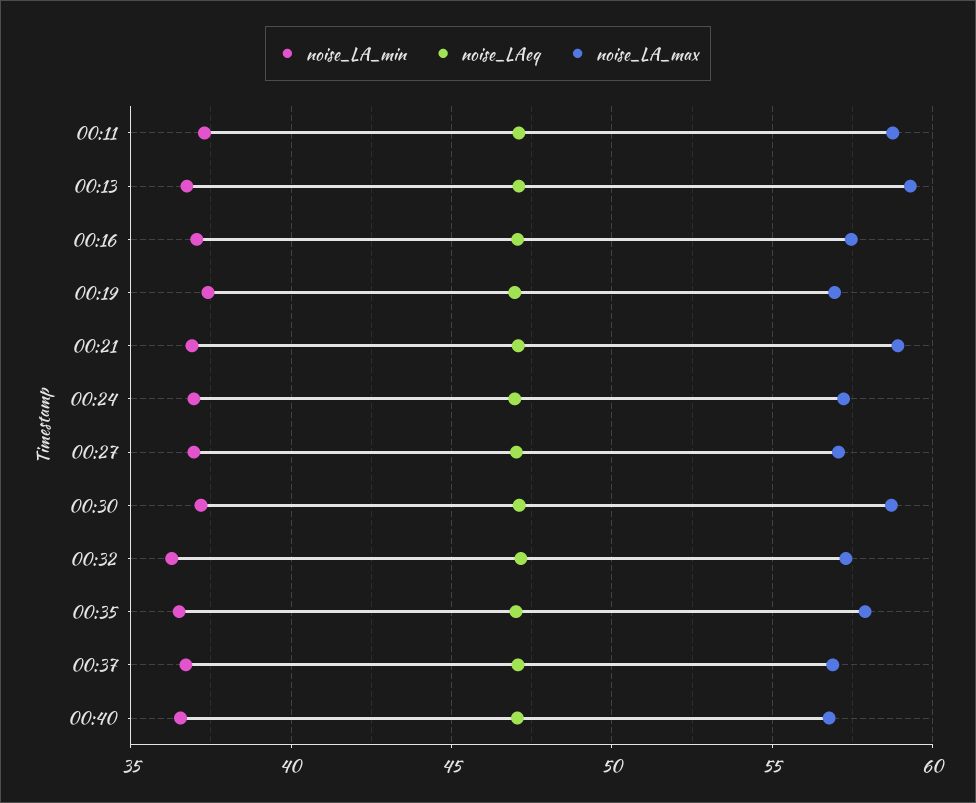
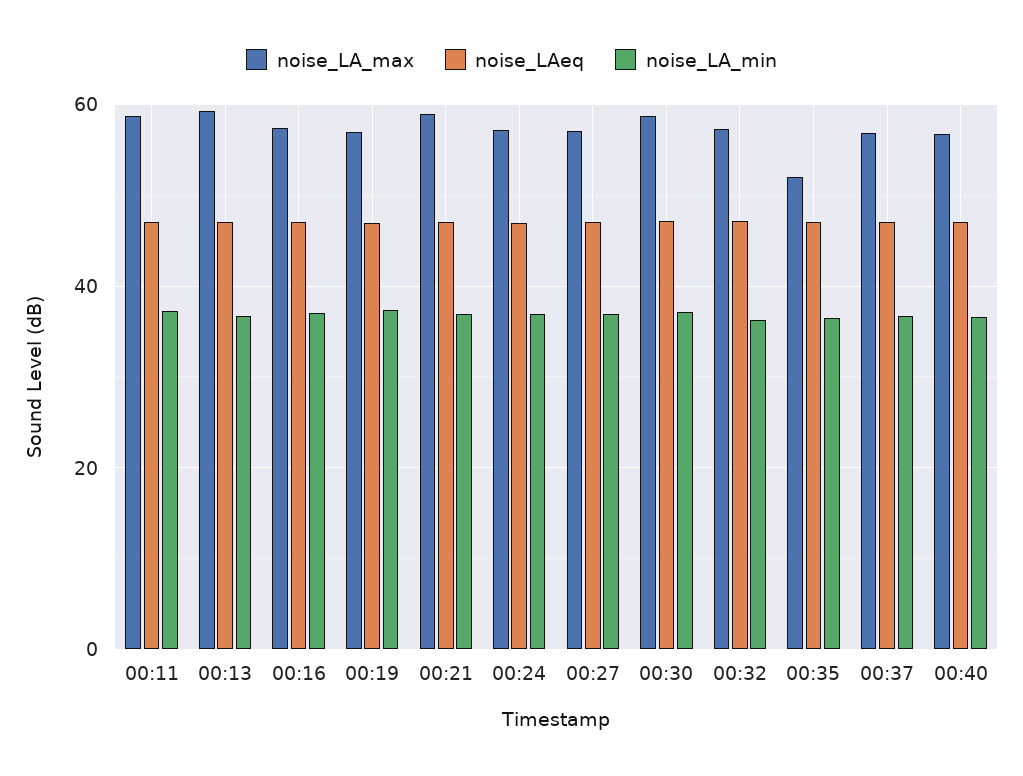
noise_LA_max, 00:35: 58 -> 52

